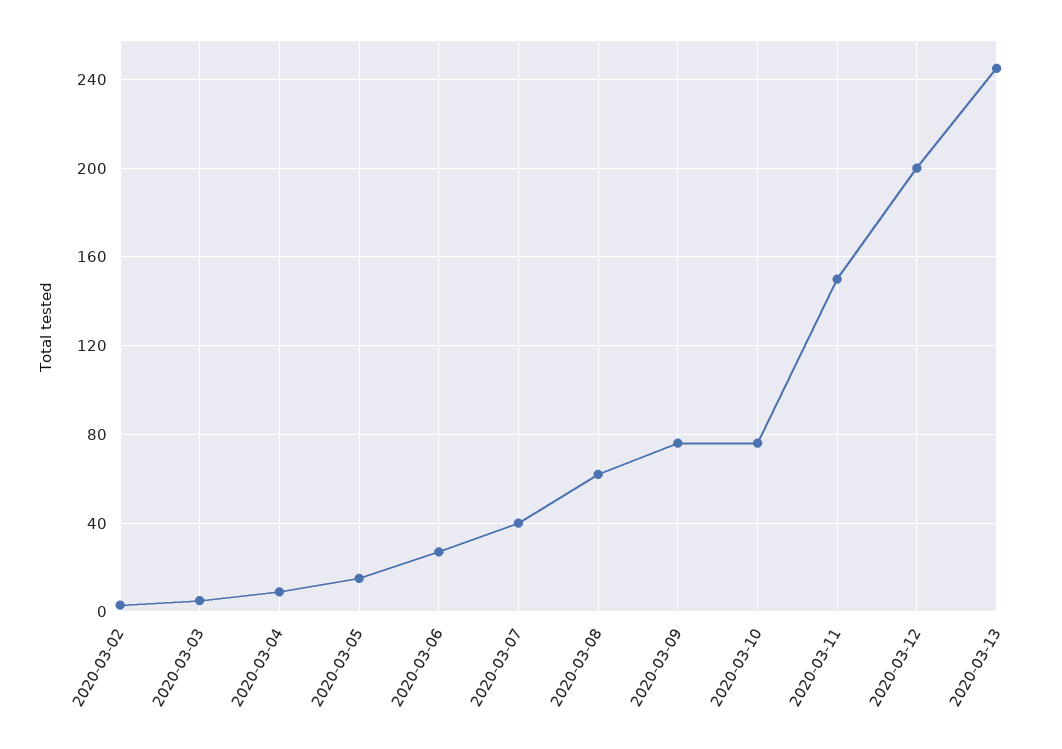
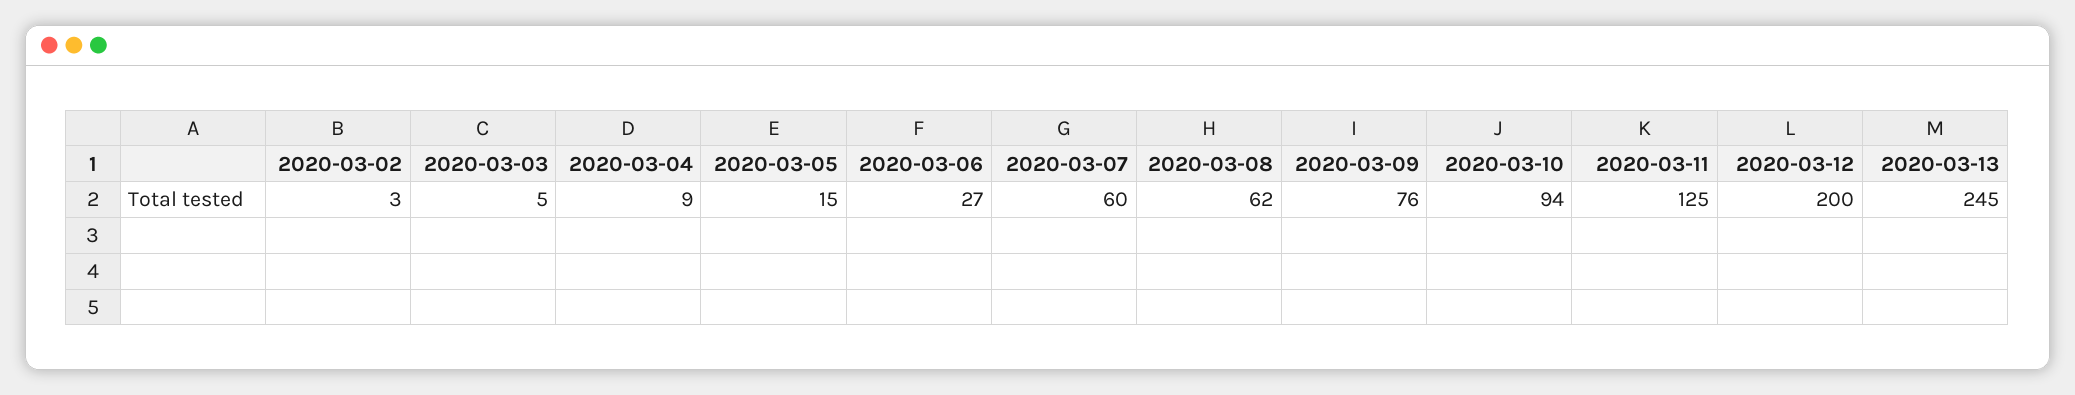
2020-03-07: 40 -> 60
2020-03-10: 75 -> 94
2020-03-11: 150 -> 125

